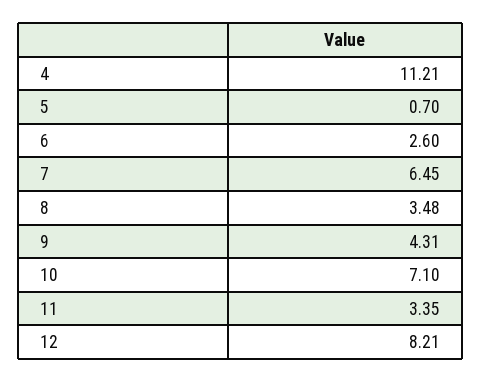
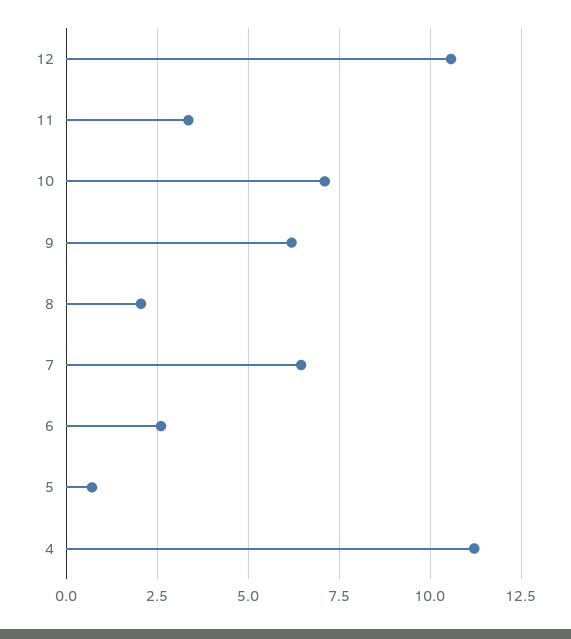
8: 3.48 -> 2
9: 4.31 -> 6.25
12: 8.21 -> 10.5

